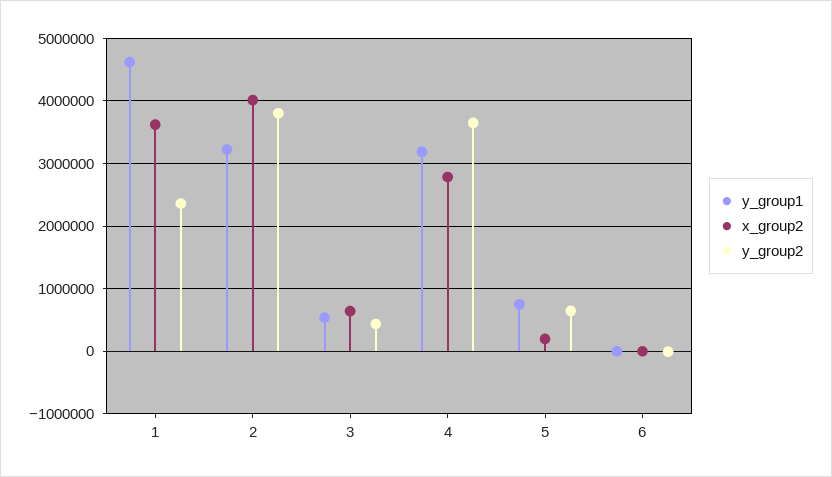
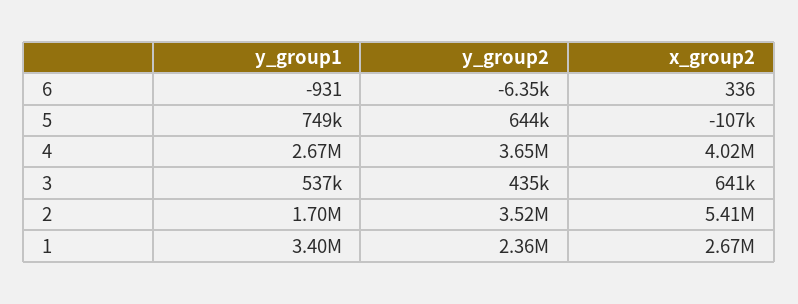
y_group1, 1: 4600000 -> 3400000
x_group2, 1: 3600000 -> 2670000
y_group1, 2: 3200000 -> 1700000
x_group2, 2: 4000000 -> 5410000
y_group2, 2: 3800000 -> 3520000
y_group1, 4: 3200000 -> 2670000
x_group2, 4: 2800000 -> 4020000
x_group2, 5: 200000 -> -107000

